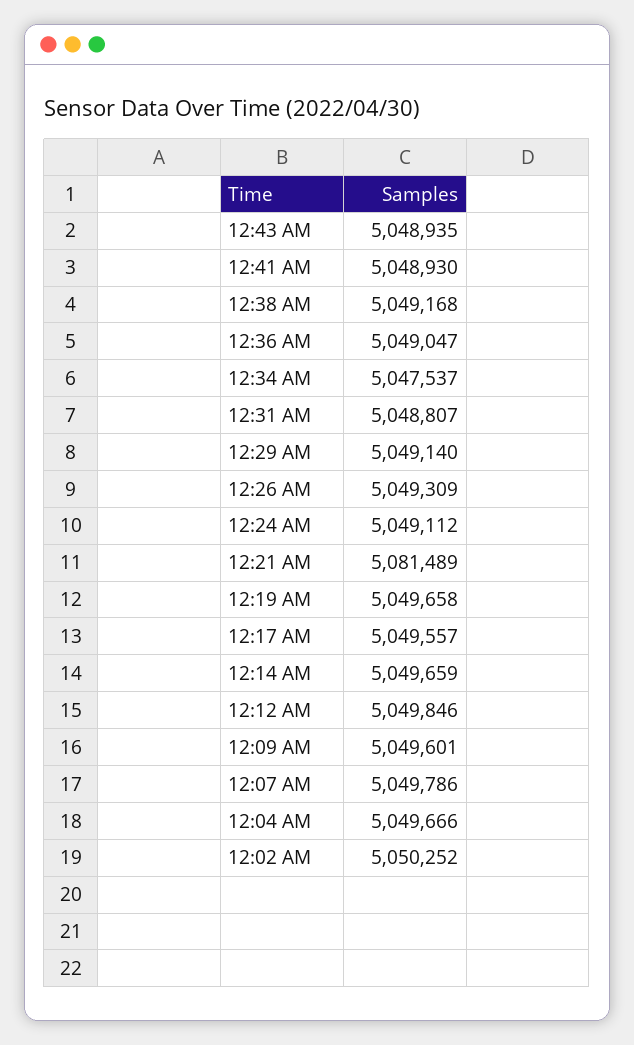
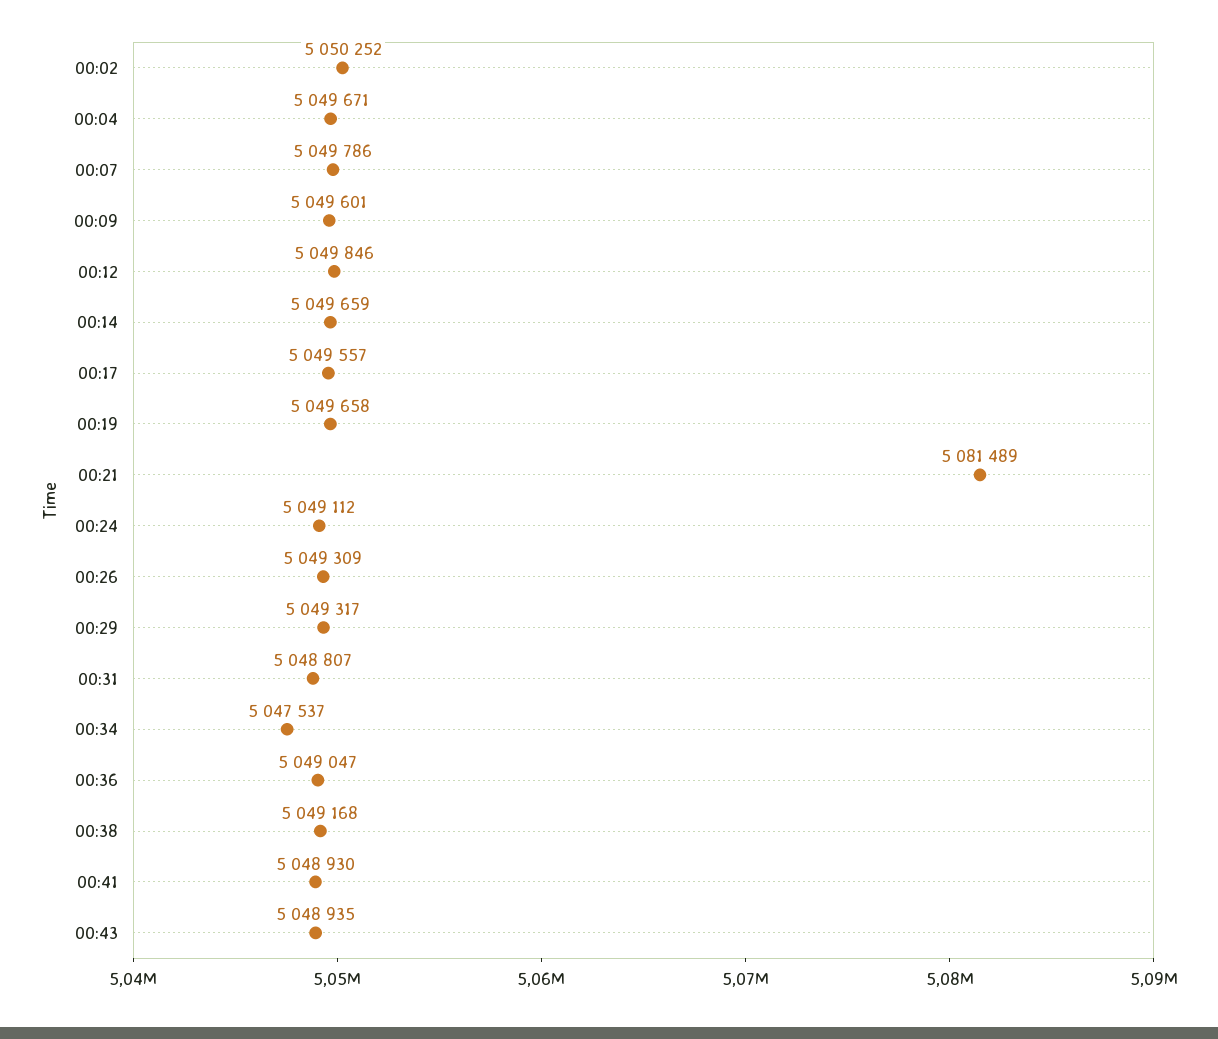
12:29 AM: 5049140 -> 5049317
12:04 AM: 5049666 -> 5049671

